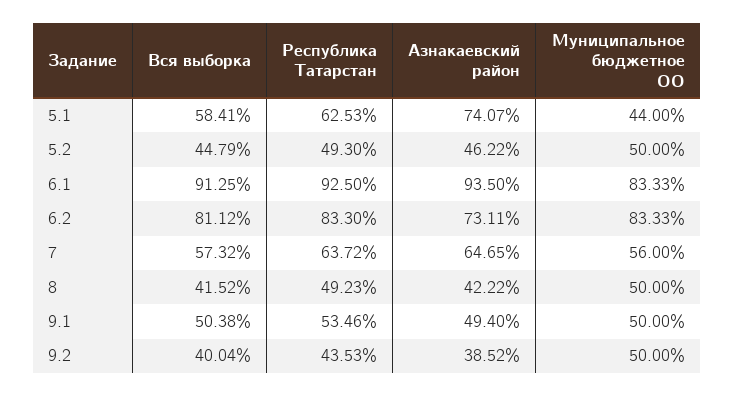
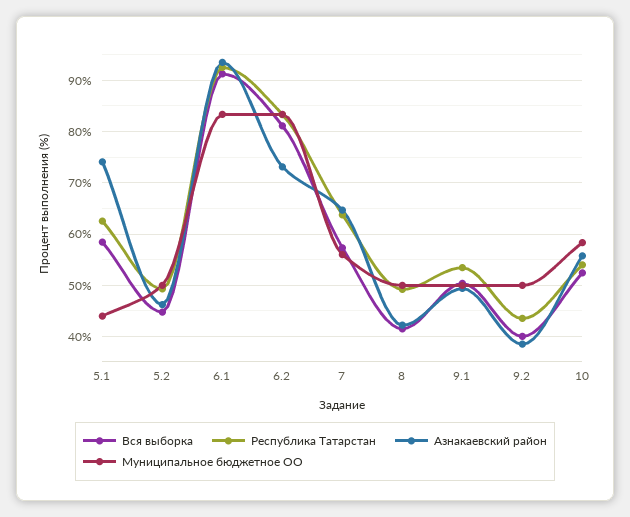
Вся выборка, 10: none -> 52
Республика Татарстан, 10: none -> 54
Азнакаевский район, 10: none -> 56
Муниципальное бюджетное ОО, 10: none -> 58

